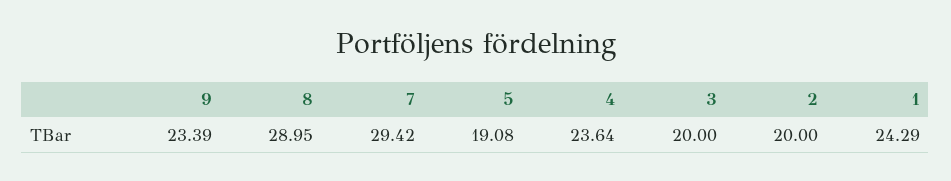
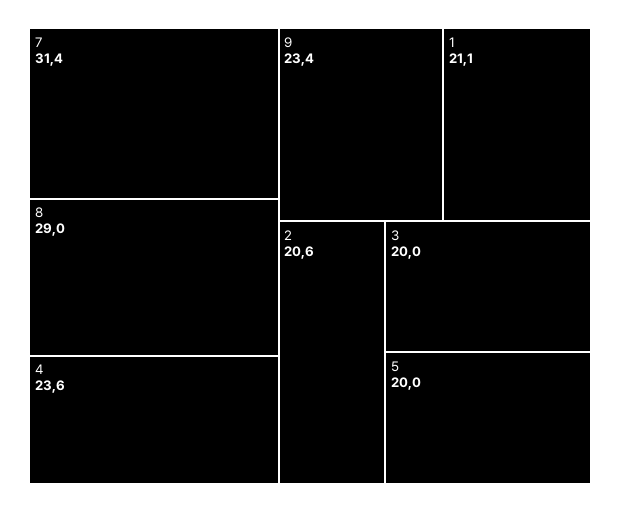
7: 29.42 -> 31.4
5: 19.08 -> 20
2: 20 -> 20.6
1: 24.29 -> 21.1

